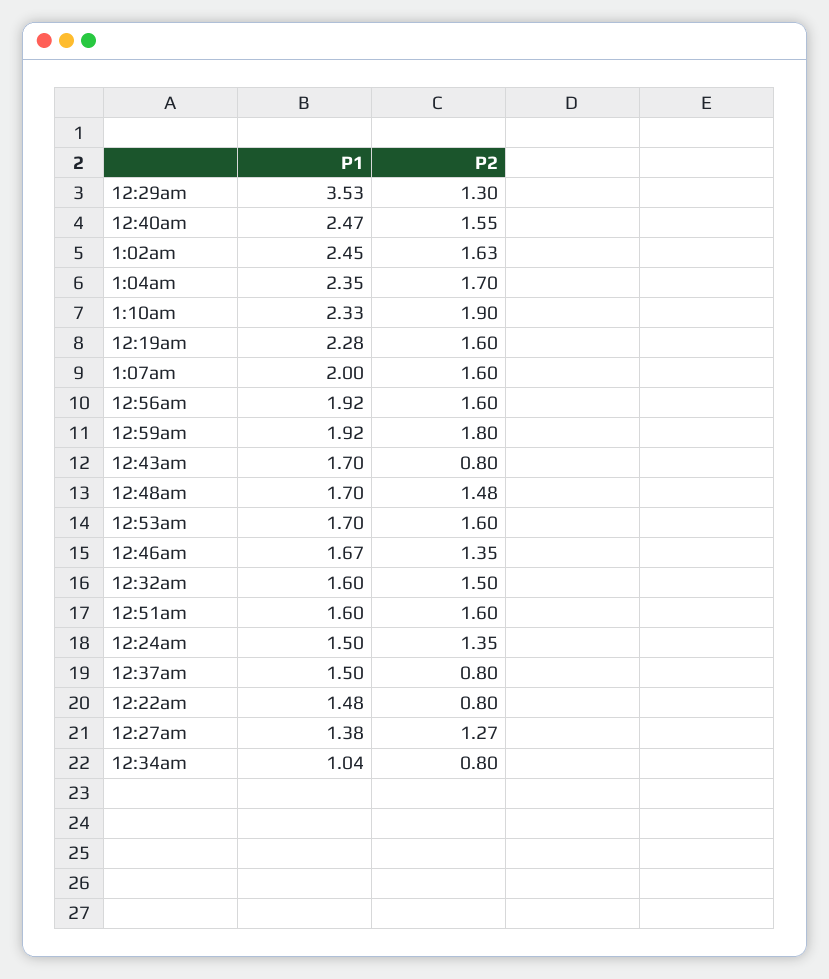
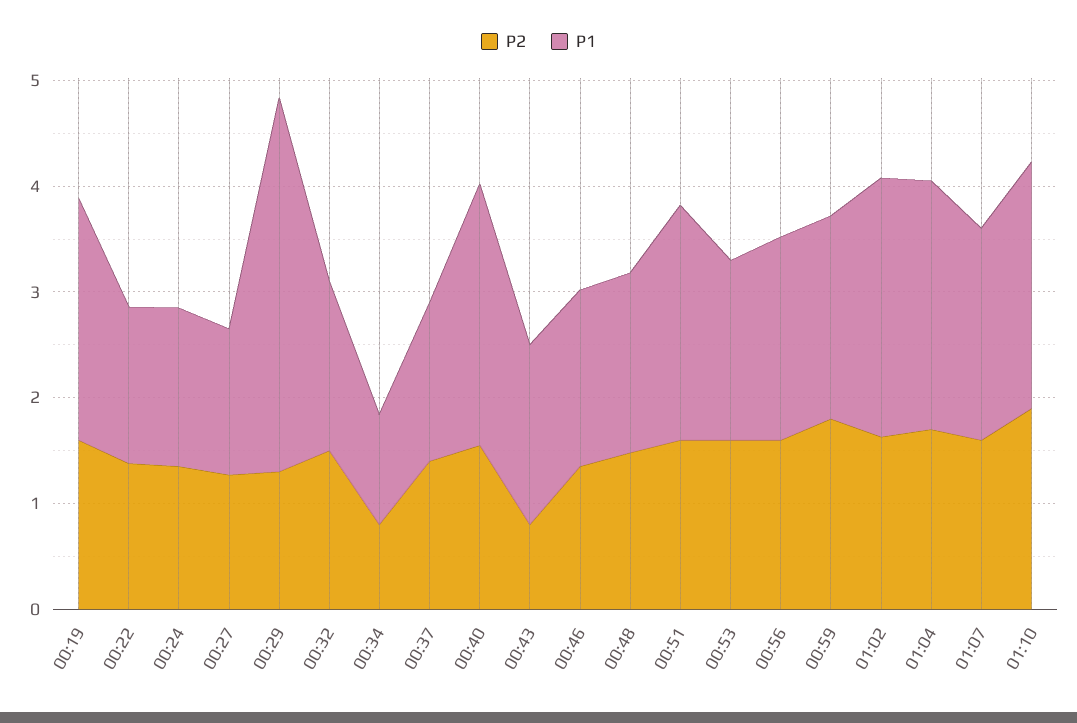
P1, 12:51am: 1.6 -> 2.2
P2, 12:37am: 0.8 -> 1.4
P2, 12:22am: 0.8 -> 1.4

